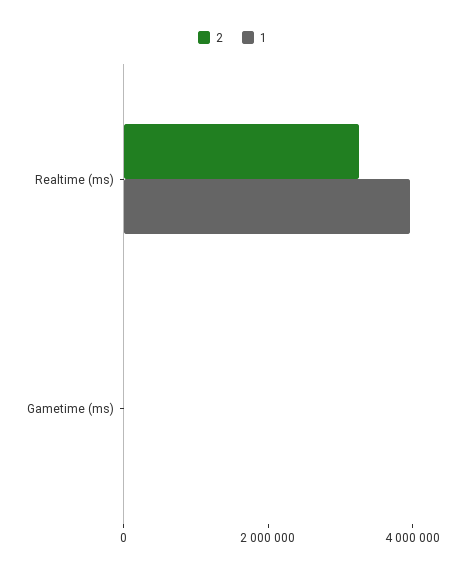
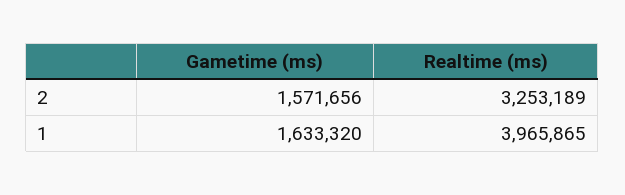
2, Gametime (ms): 0 -> 1571656
1, Gametime (ms): 0 -> 1633320

